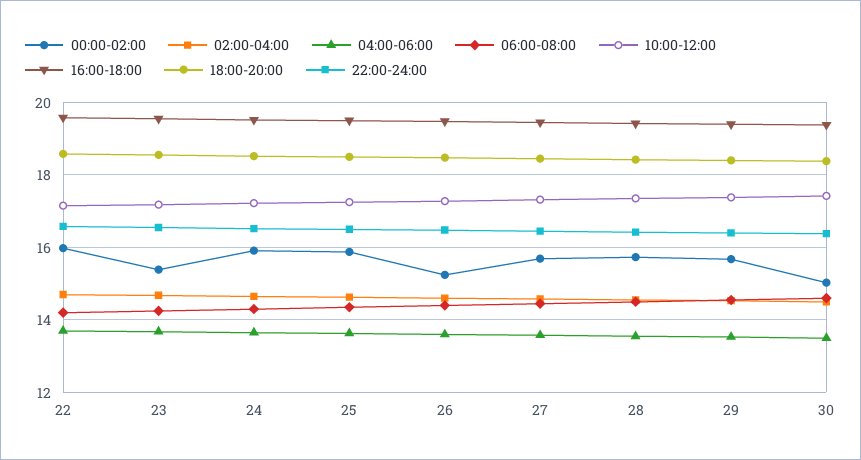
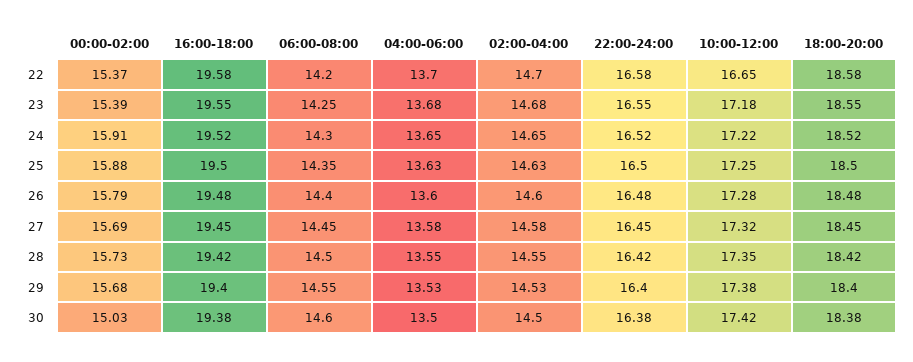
00:00-02:00, 22: 16 -> 15.37
10:00-12:00, 22: 17.2 -> 16.65
00:00-02:00, 26: 15.2 -> 15.79

